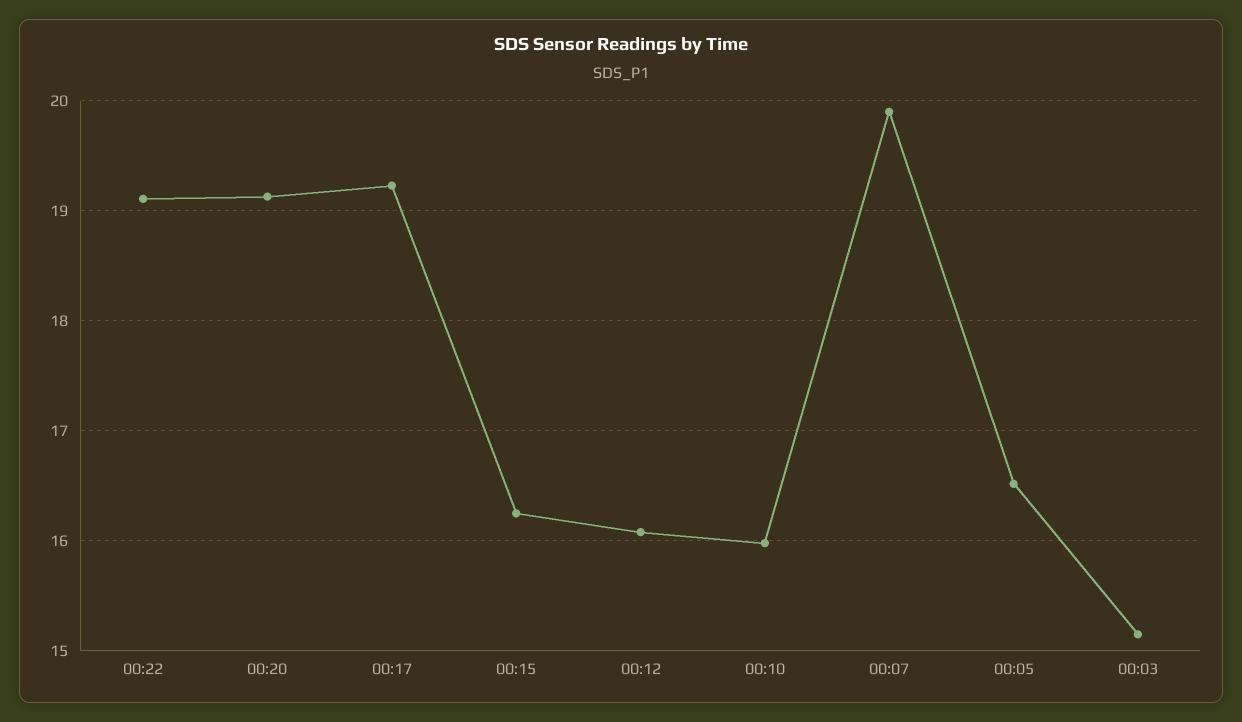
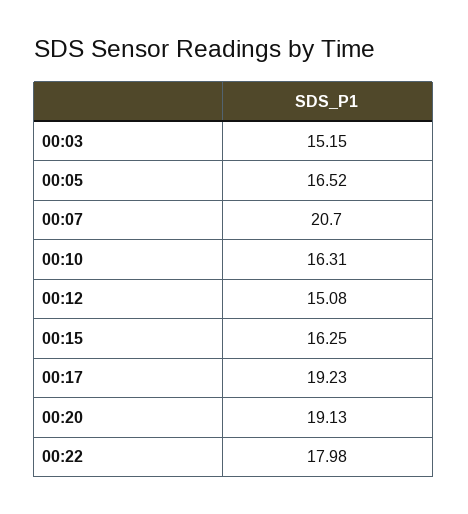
00:22: 19.1 -> 17.98
00:12: 16.1 -> 15.08
00:10: 16 -> 16.31
00:07: 19.9 -> 20.7

